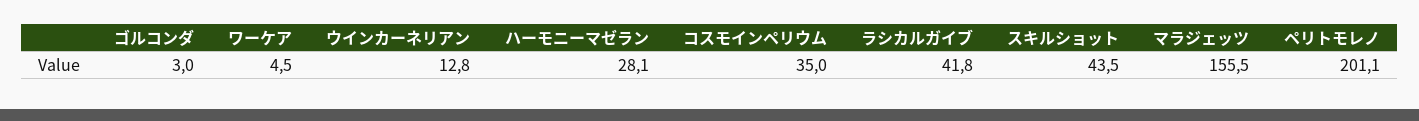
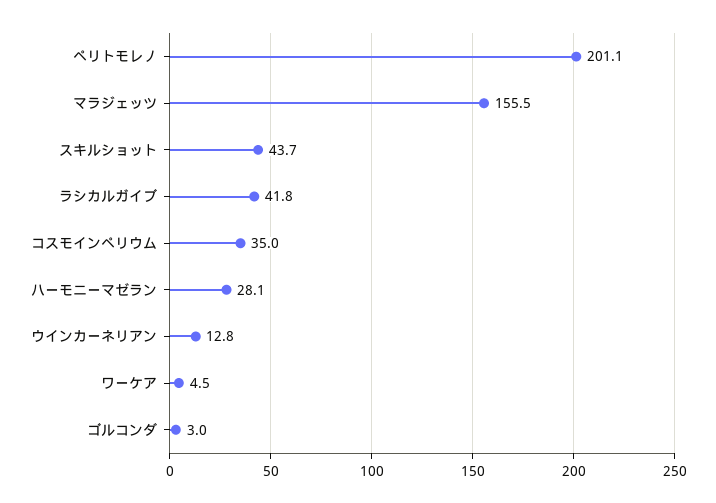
スキルショット: 43.5 -> 43.7

